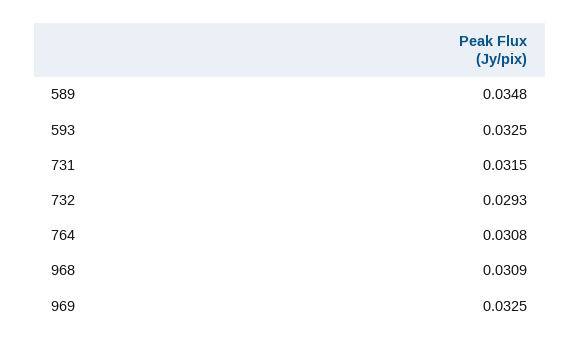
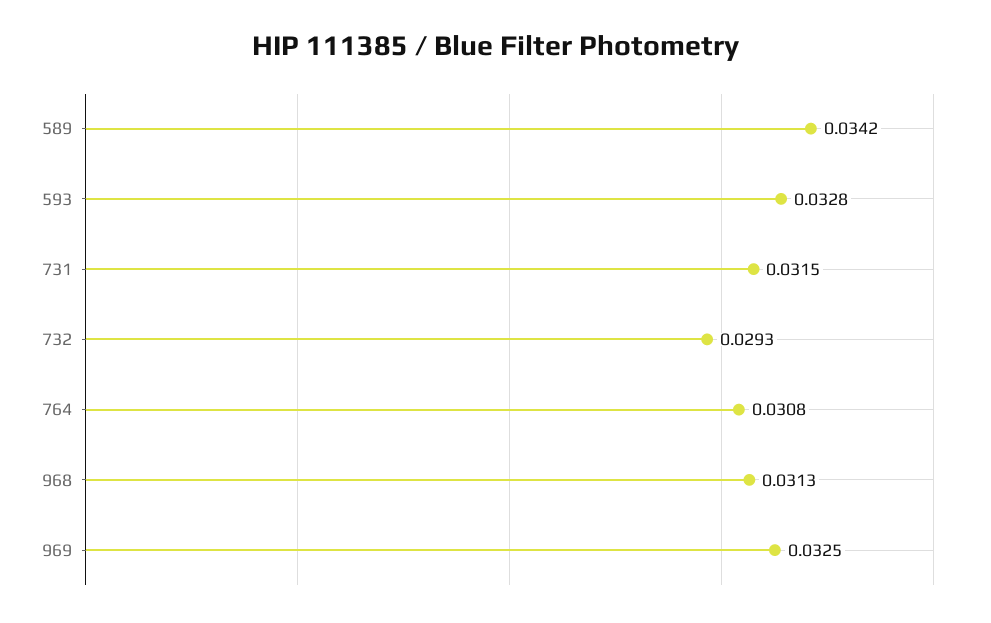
589: 0.0348 -> 0.0342
593: 0.0325 -> 0.0328
968: 0.0309 -> 0.0313

